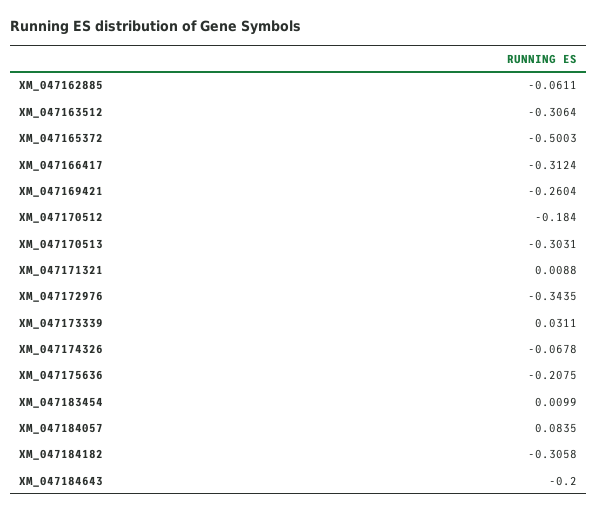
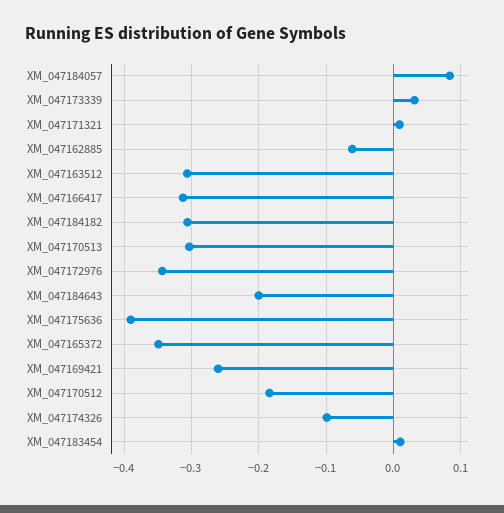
XM_047165372: -0.5003 -> -0.35
XM_047174326: -0.0678 -> -0.1
XM_047175636: -0.2075 -> -0.39

